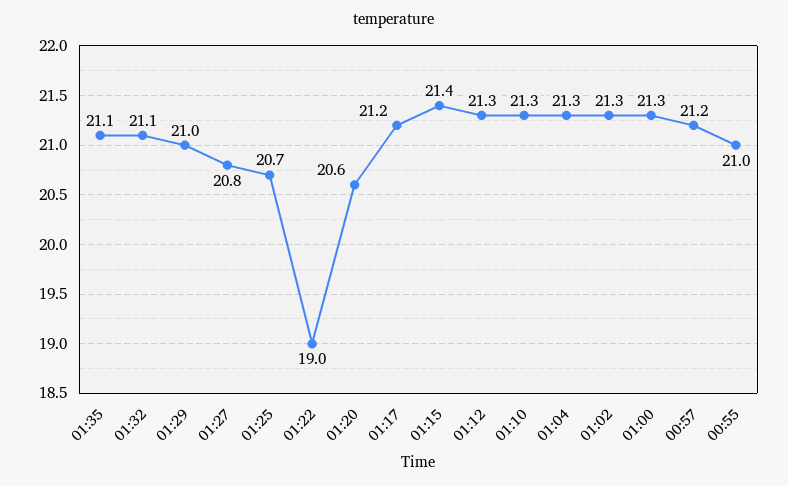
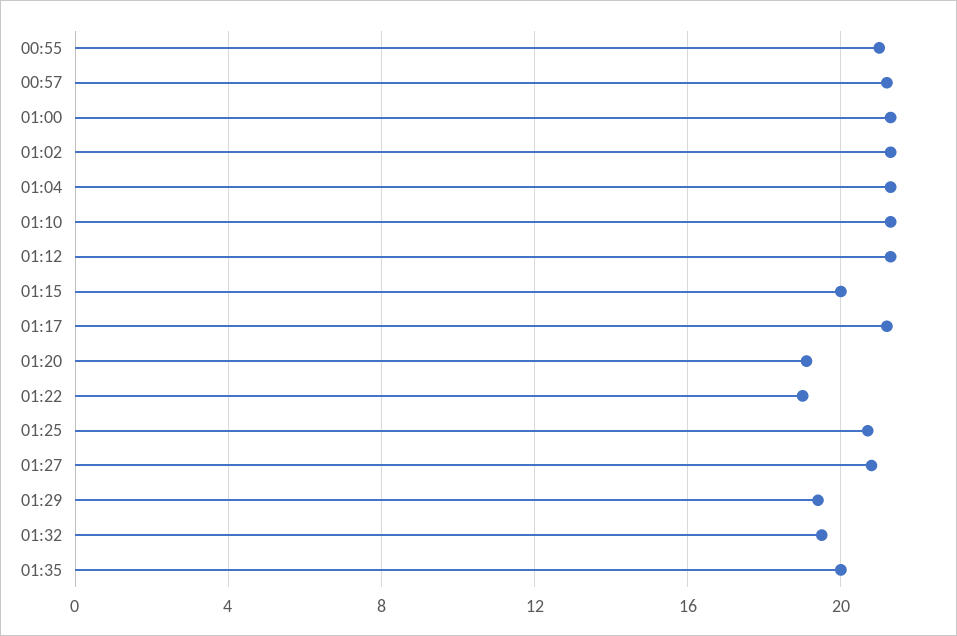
01:35: 21.1 -> 20
01:32: 21.1 -> 19.5
01:29: 21 -> 19.5
01:20: 20.6 -> 19
01:15: 21.4 -> 20

